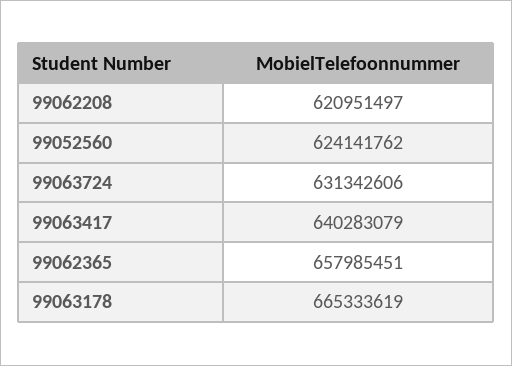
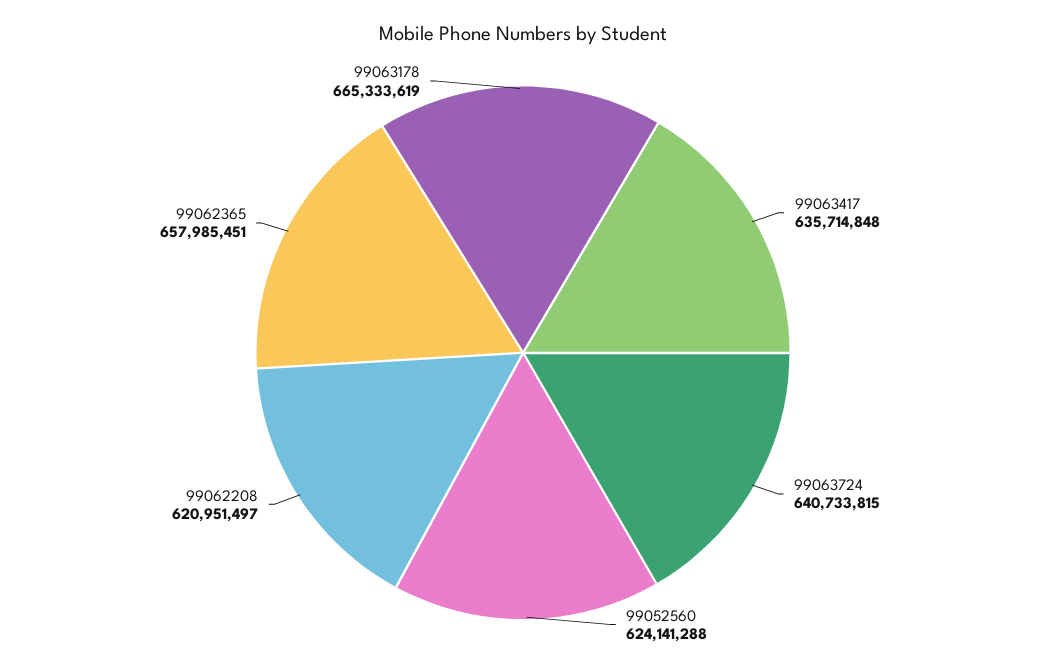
99052560: 624141762 -> 624141288
99063724: 631342606 -> 640733815
99063417: 640283079 -> 635714848

